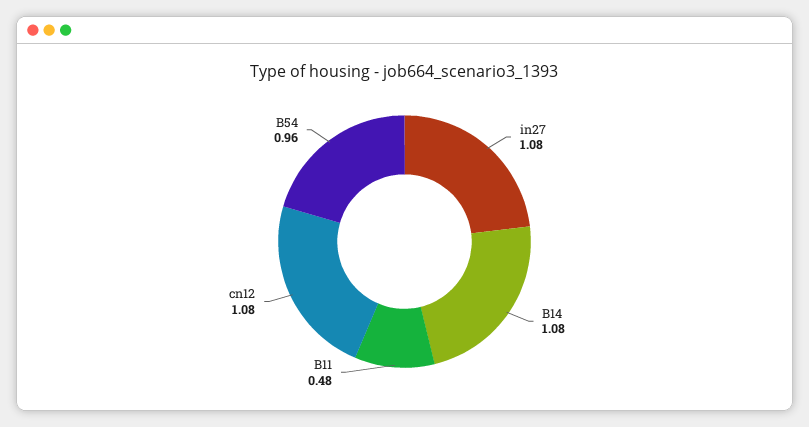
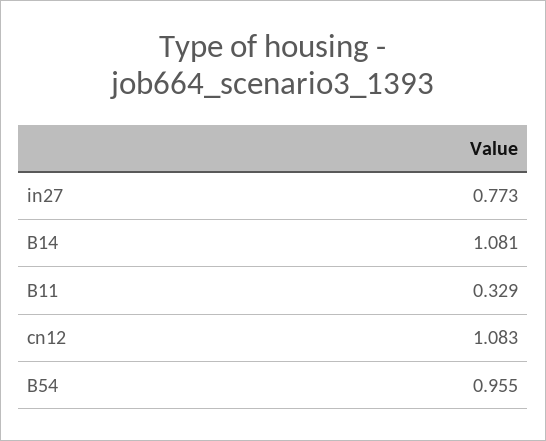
in27: 1.08 -> 0.773
B11: 0.48 -> 0.329

